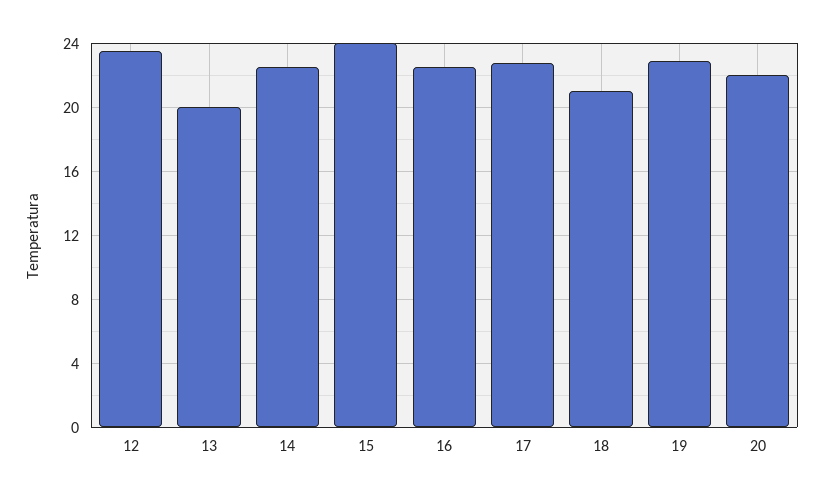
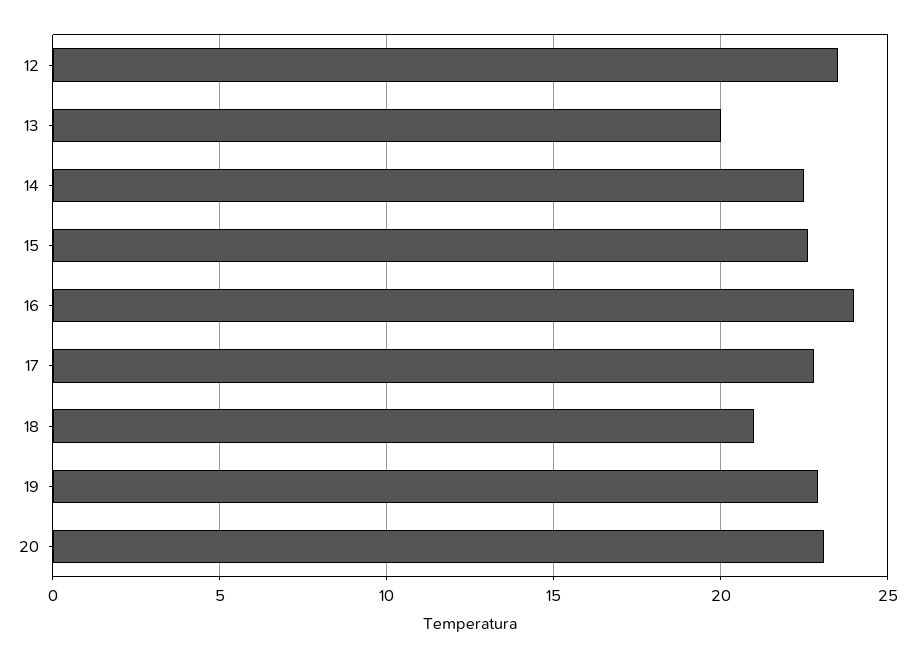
15: 24 -> 22.5
16: 22.5 -> 24
20: 22 -> 23

